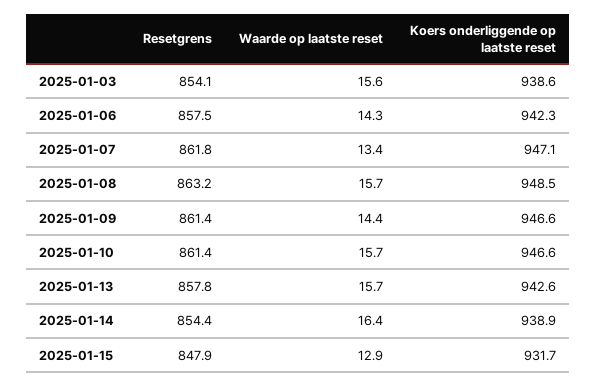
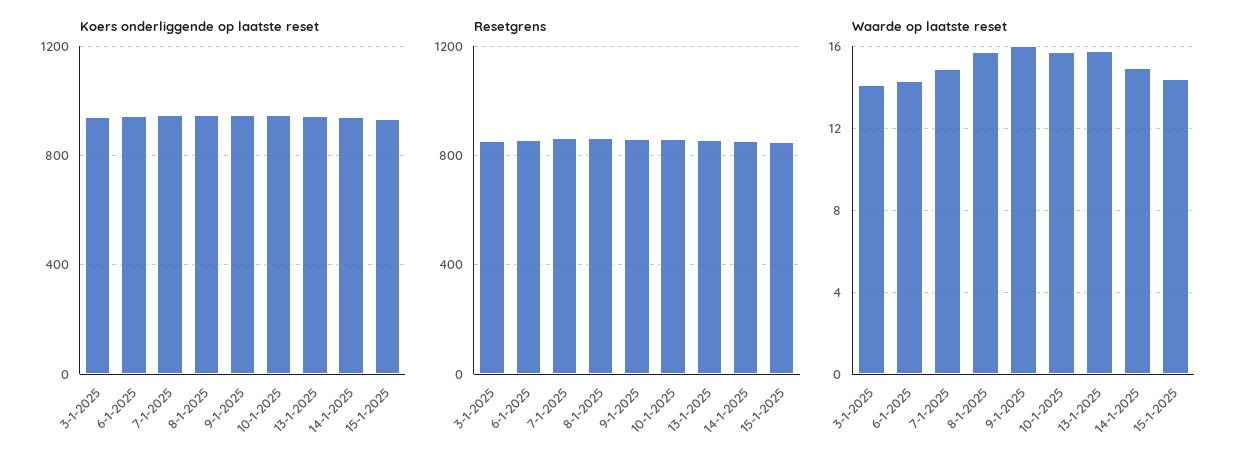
Waarde op laatste reset, 2025-01-03: 15.6 -> 14
Waarde op laatste reset, 2025-01-07: 13.4 -> 15
Waarde op laatste reset, 2025-01-09: 14.4 -> 16
Waarde op laatste reset, 2025-01-14: 16.4 -> 15
Waarde op laatste reset, 2025-01-15: 12.9 -> 14.5

